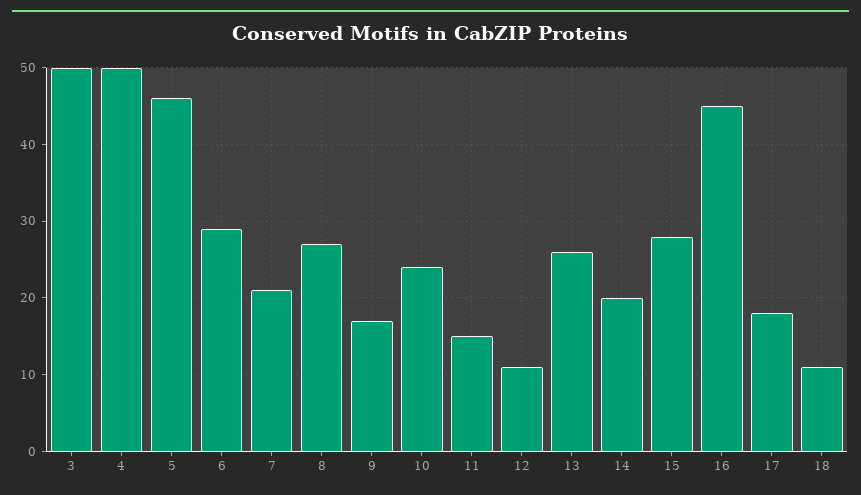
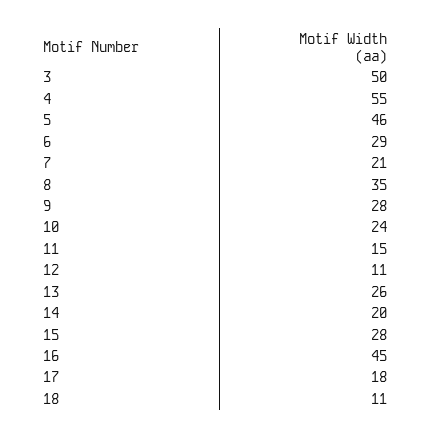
4: 50 -> 55
8: 27 -> 35
9: 17 -> 28

